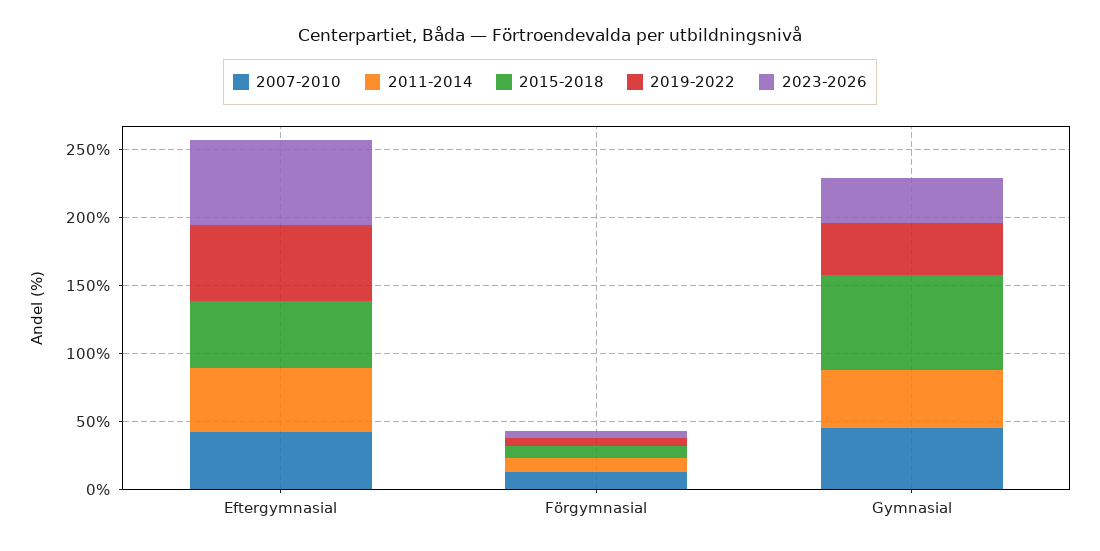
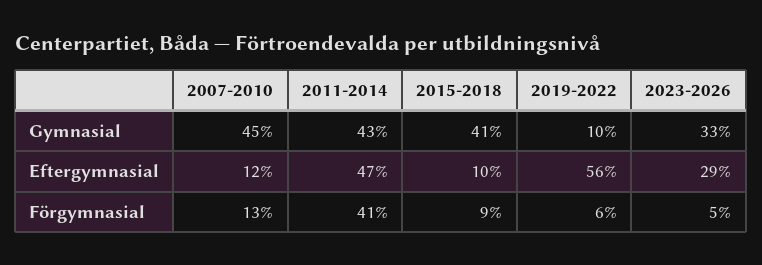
2007-2010, Eftergymnasial: 40 -> 12
2015-2018, Eftergymnasial: 50 -> 10
2023-2026, Eftergymnasial: 60 -> 29
2011-2014, Förgymnasial: 10 -> 41
2015-2018, Gymnasial: 70 -> 41
2019-2022, Gymnasial: 40 -> 10

